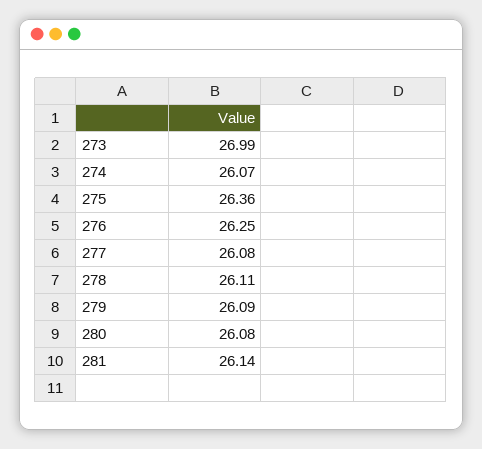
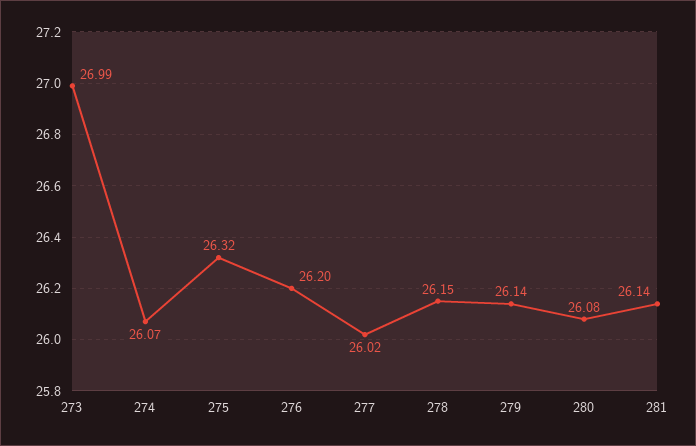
275: 26.36 -> 26.32
276: 26.25 -> 26.2
277: 26.08 -> 26.02
278: 26.11 -> 26.15
279: 26.09 -> 26.14

